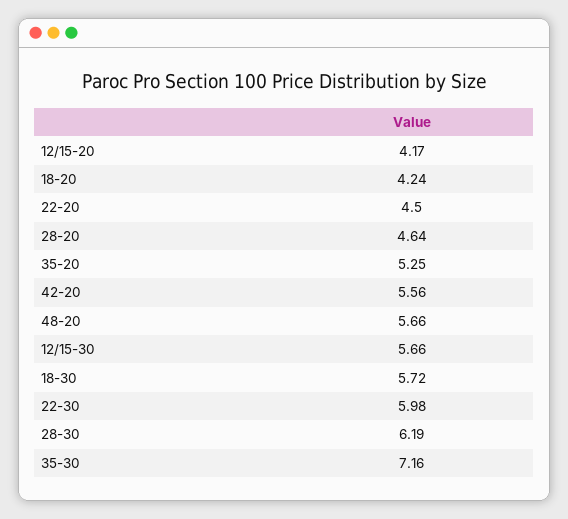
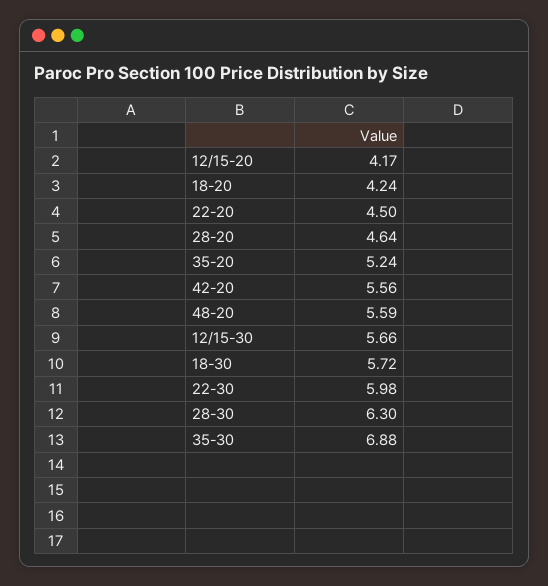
35-20: 5.25 -> 5.24
48-20: 5.66 -> 5.59
28-30: 6.19 -> 6.3
35-30: 7.16 -> 6.88

